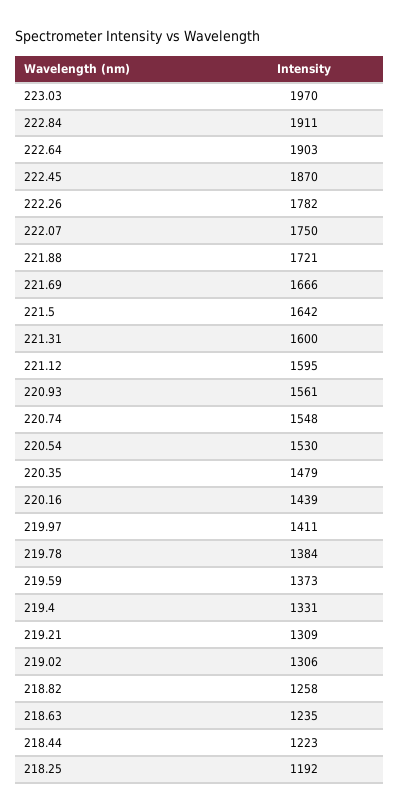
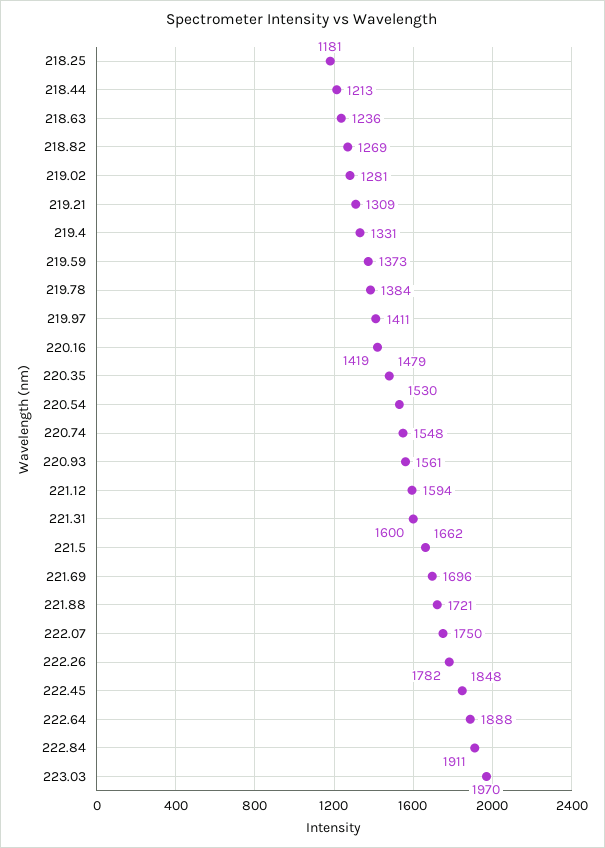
222.64: 1903 -> 1888
222.45: 1870 -> 1848
221.69: 1666 -> 1696
221.5: 1642 -> 1662
221.12: 1595 -> 1594
220.16: 1439 -> 1419
219.02: 1306 -> 1281
218.82: 1258 -> 1269
218.63: 1235 -> 1236
218.44: 1223 -> 1213
218.25: 1192 -> 1181

